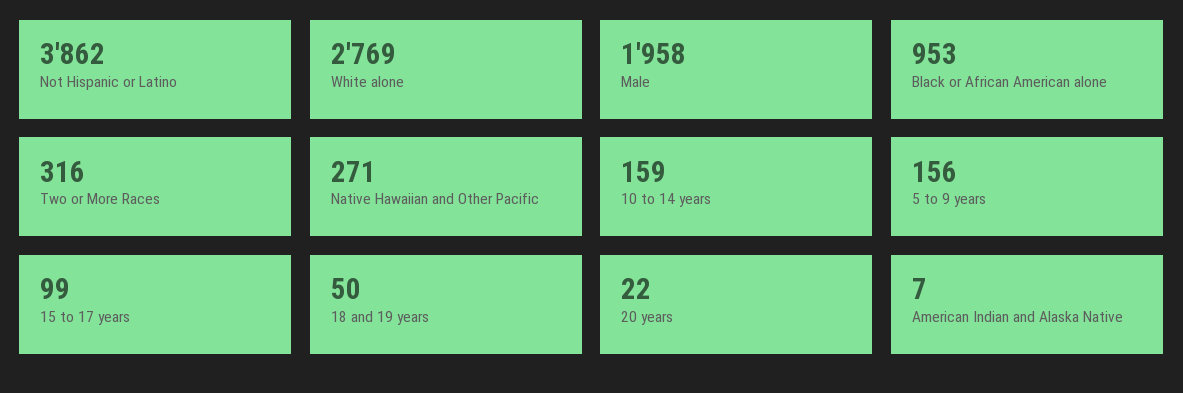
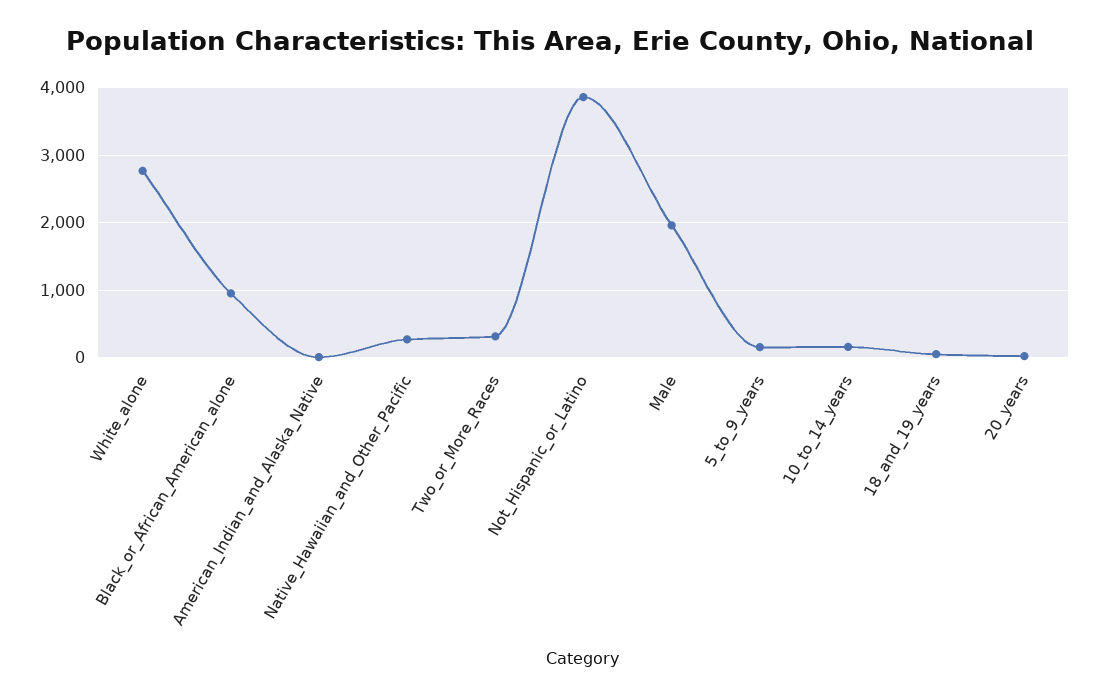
15 to 17 years: 99 -> none

